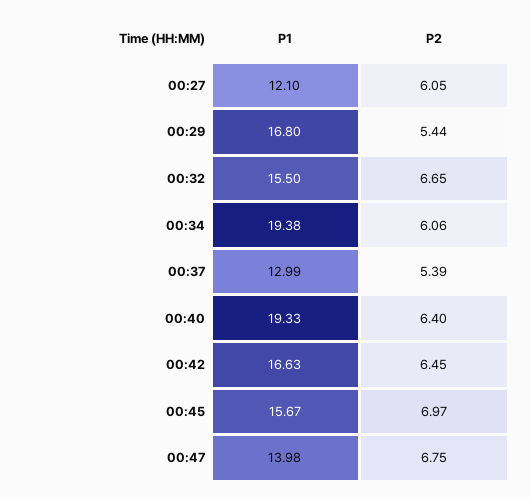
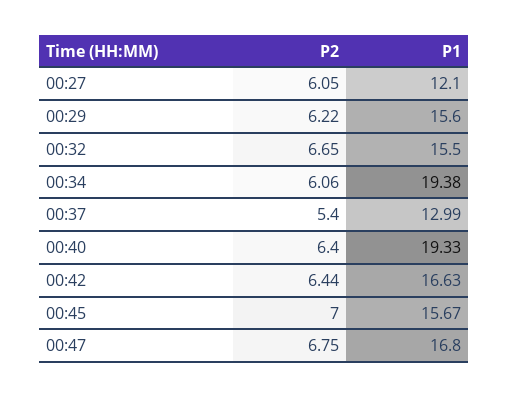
P1, 00:29: 16.8 -> 15.6
P2, 00:29: 5.44 -> 6.22
P2, 00:37: 5.39 -> 5.4
P2, 00:42: 6.45 -> 6.44
P2, 00:45: 6.97 -> 7
P1, 00:47: 13.98 -> 16.8

